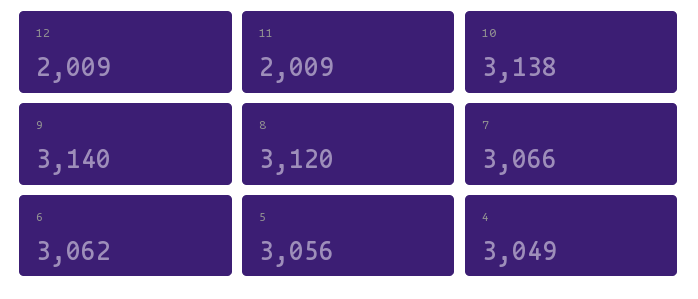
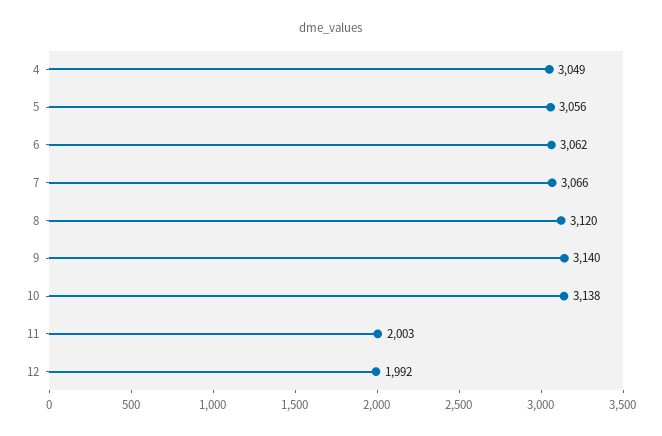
12: 2009 -> 1992
11: 2009 -> 2003

